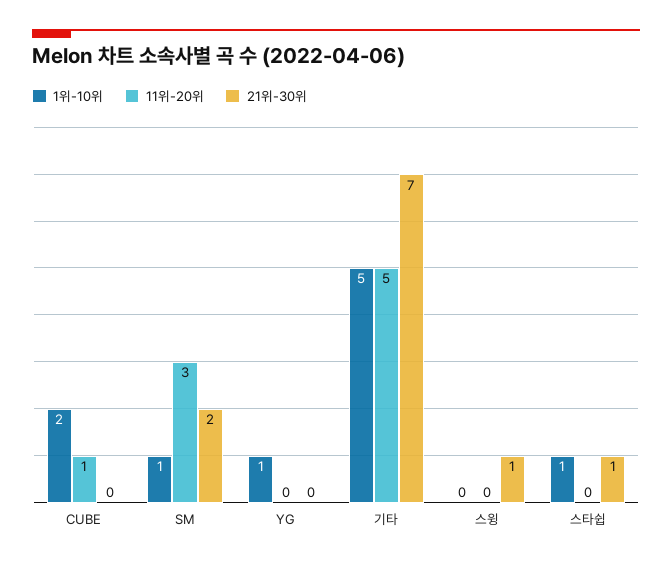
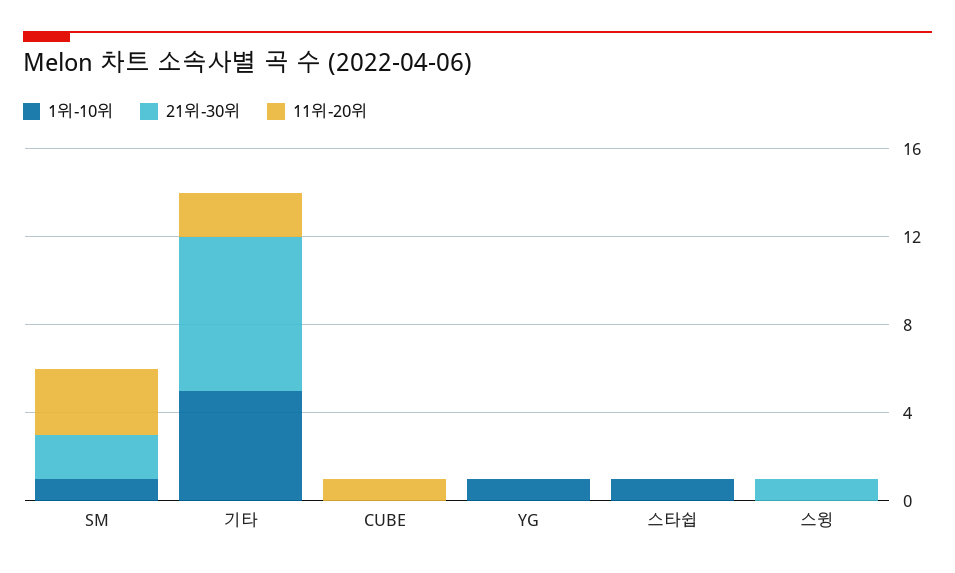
1위-10위, CUBE: 2 -> 0
11위-20위, 기타: 5 -> 2
21위-30위, 스타쉽: 1 -> 0

